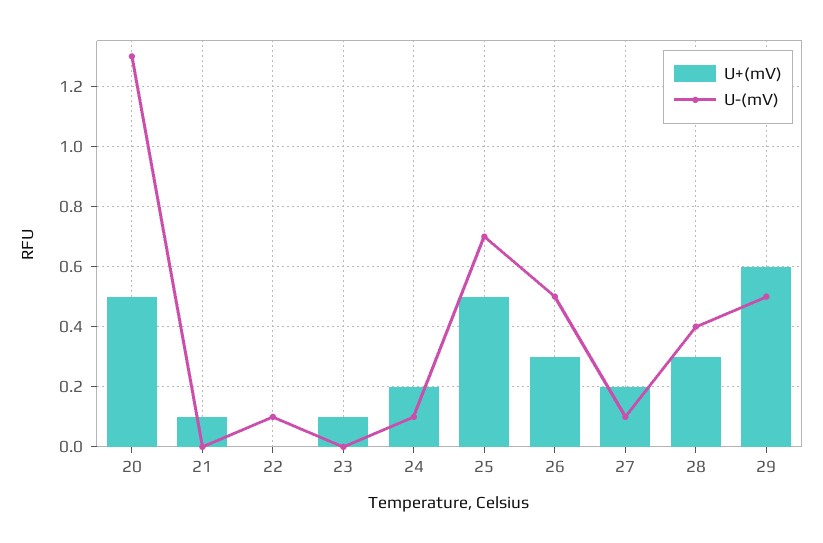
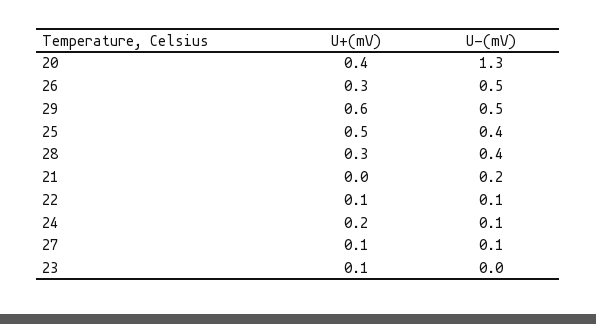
U+(mV), 20: 0.5 -> 0.4
U+(mV), 21: 0.1 -> 0
U-(mV), 21: 0 -> 0.2
U+(mV), 22: 0 -> 0.1
U-(mV), 25: 0.7 -> 0.4
U+(mV), 27: 0.2 -> 0.1

